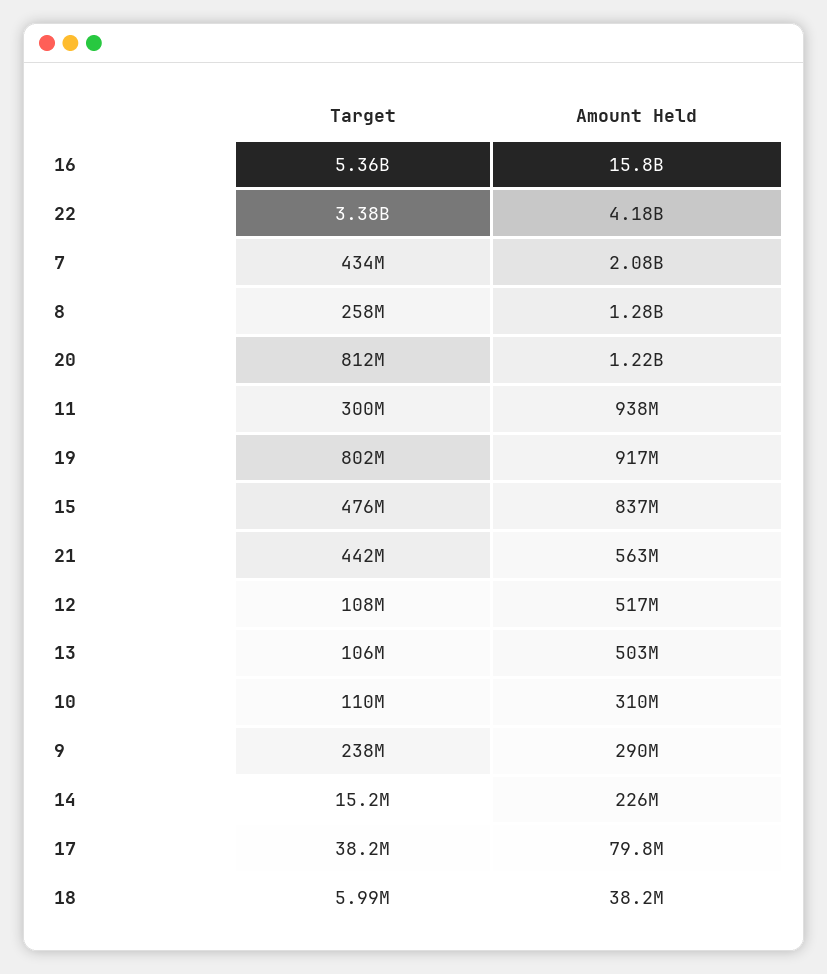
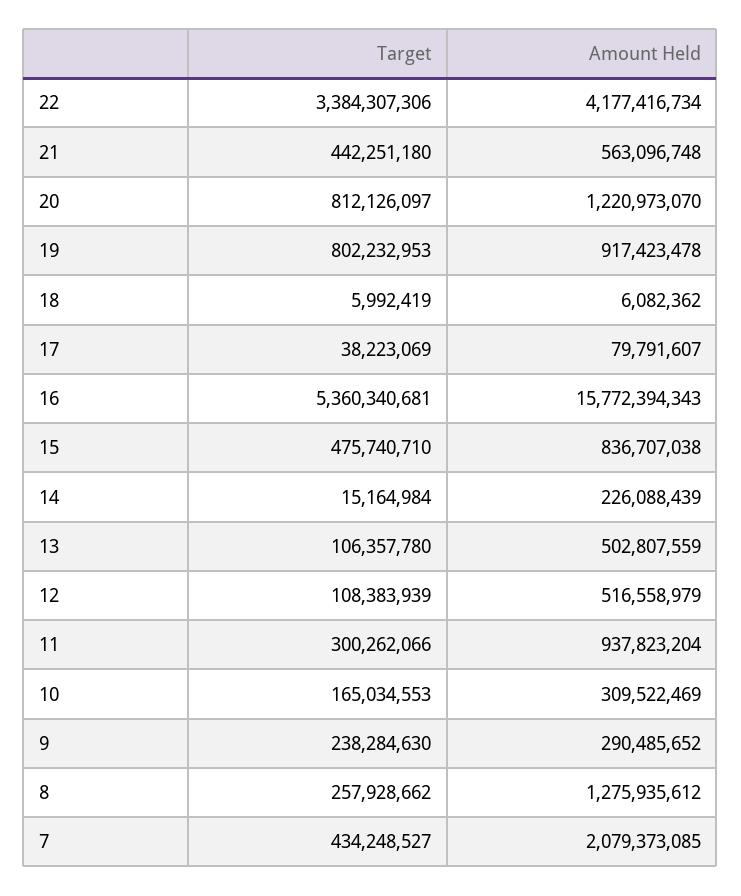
Target, 10: 110000000 -> 165034553
Amount Held, 18: 38200000 -> 6082362

